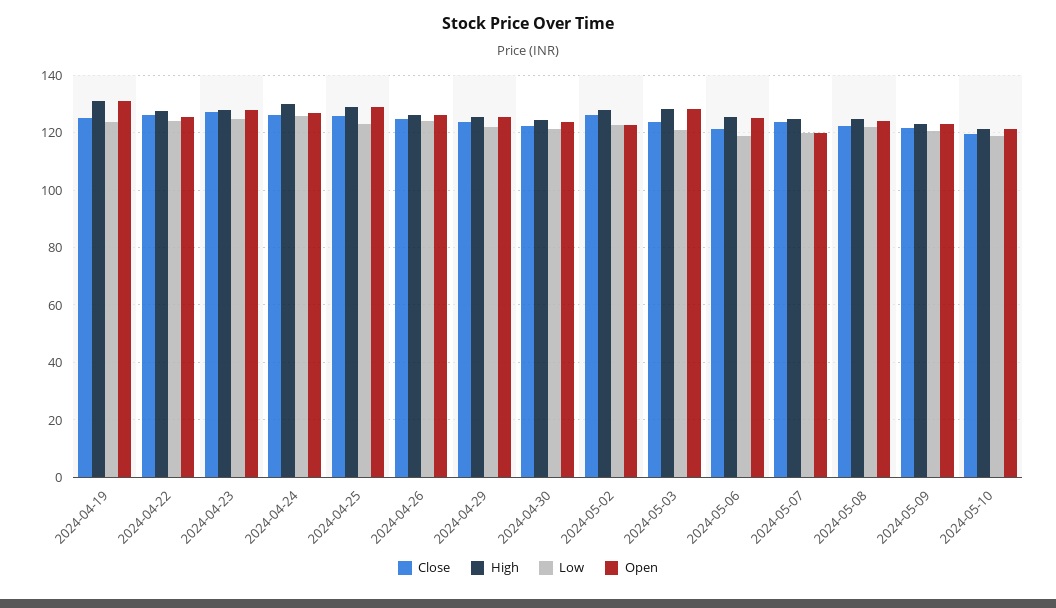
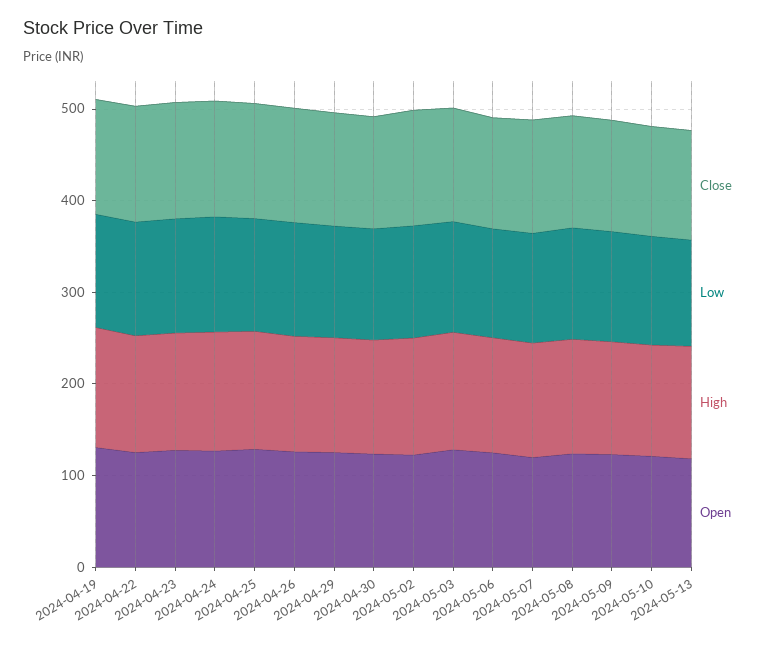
Close, 2024-05-13: none -> 120
Low, 2024-05-13: none -> 120
High, 2024-05-13: none -> 120
Open, 2024-05-13: none -> 120

